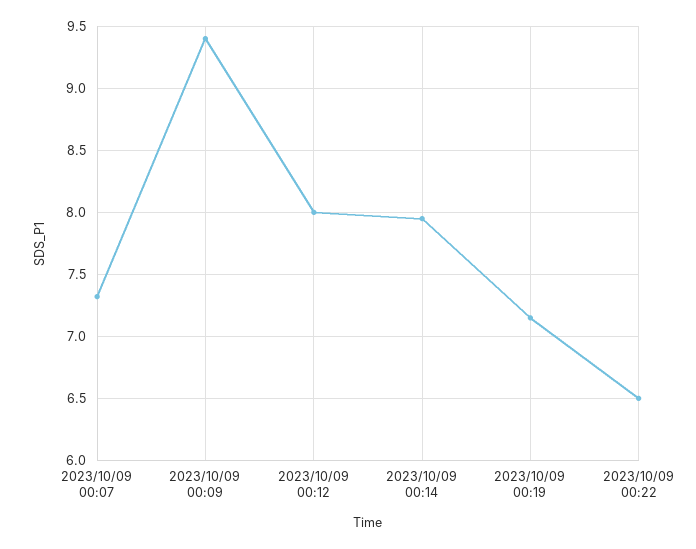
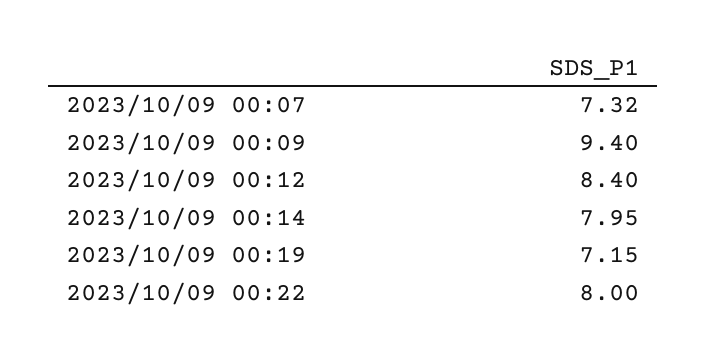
2023/10/09 00:12: 8 -> 8.4
2023/10/09 00:22: 6.5 -> 8

